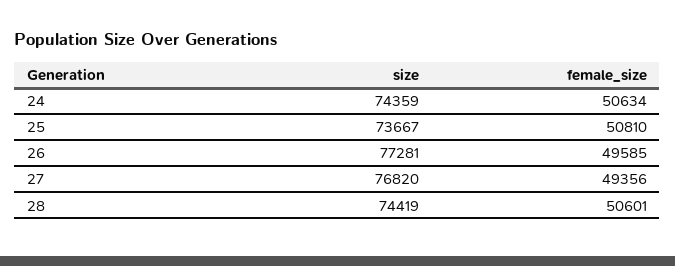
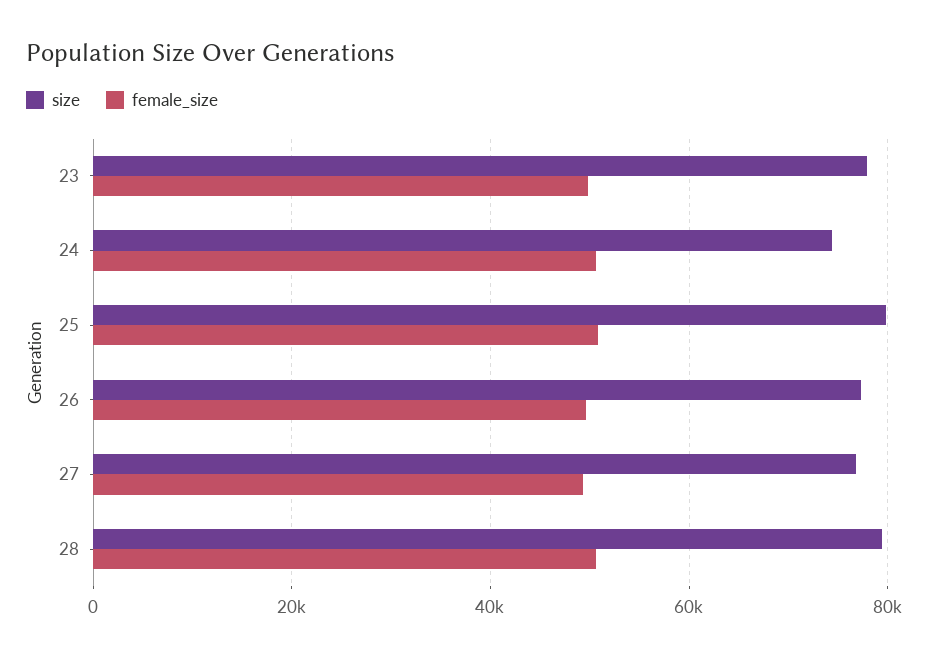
size, 25: 73667 -> 80000
size, 28: 74419 -> 80000
size, 23: none -> 78000
female_size, 23: none -> 50000

